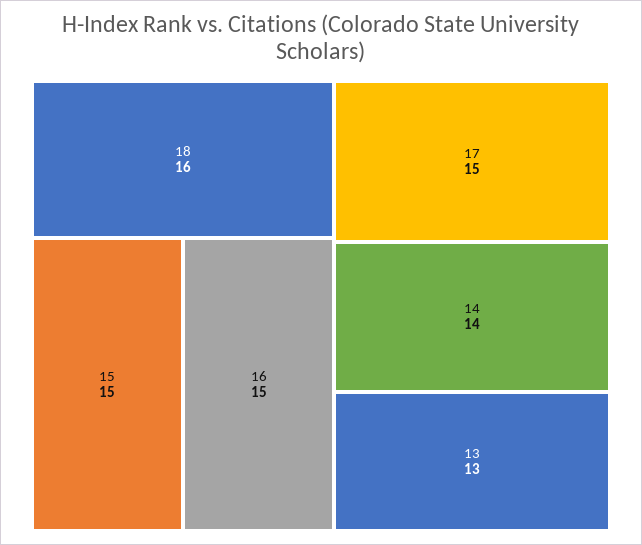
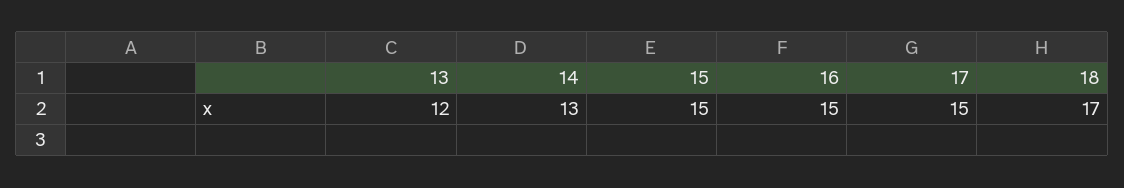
18: 16 -> 17
14: 14 -> 13
13: 13 -> 12

